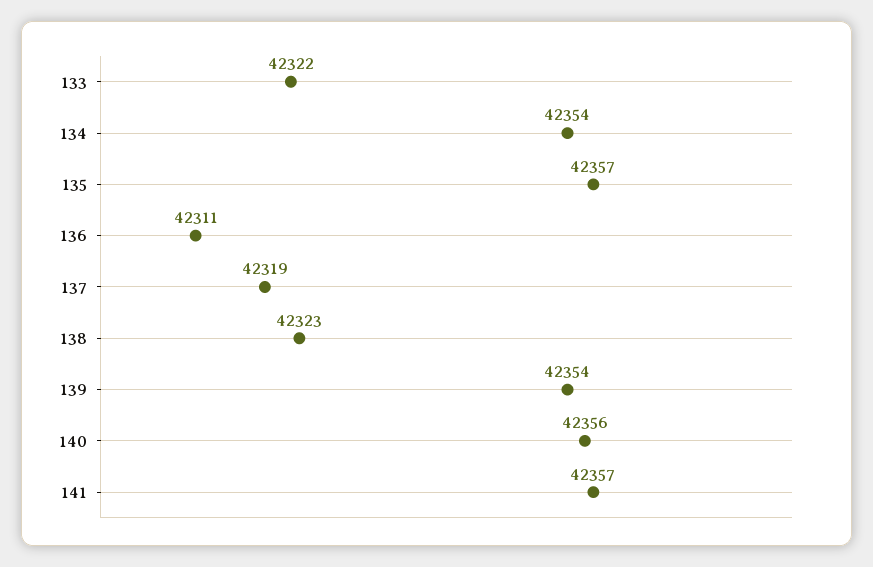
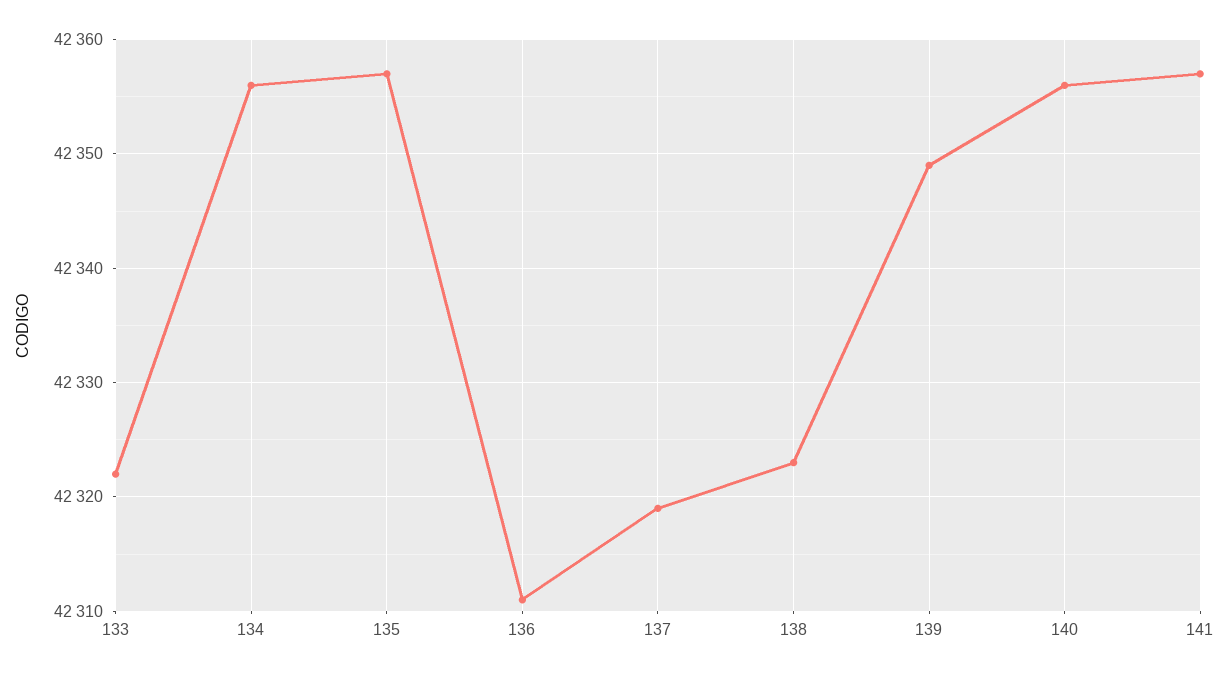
134: 42354 -> 42356
139: 42354 -> 42349

